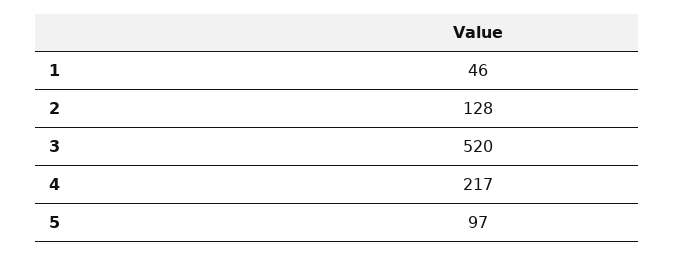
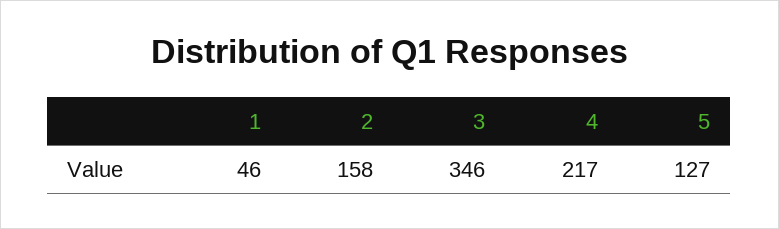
2: 128 -> 158
3: 520 -> 346
5: 97 -> 127

